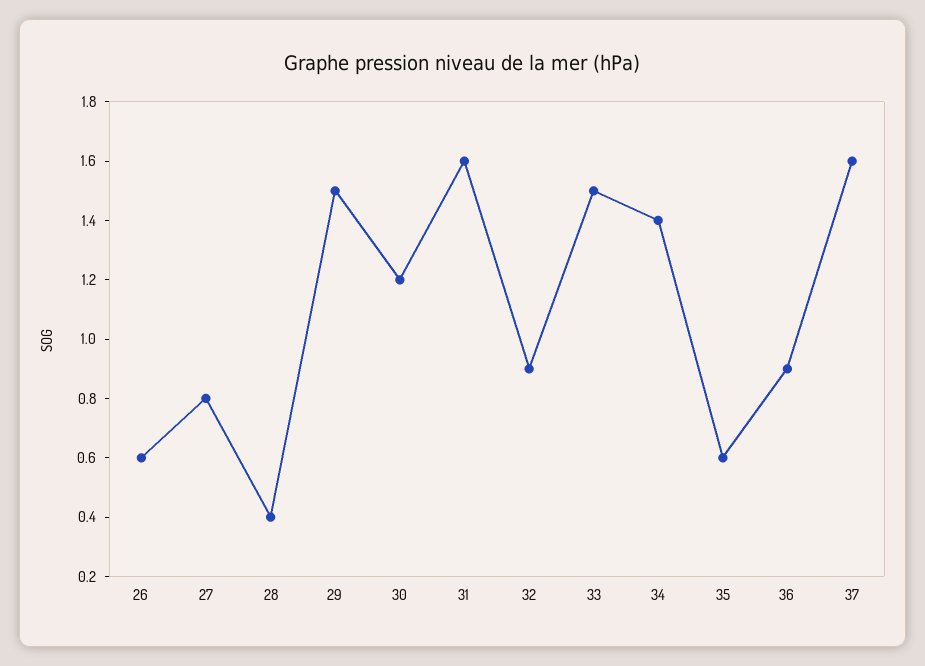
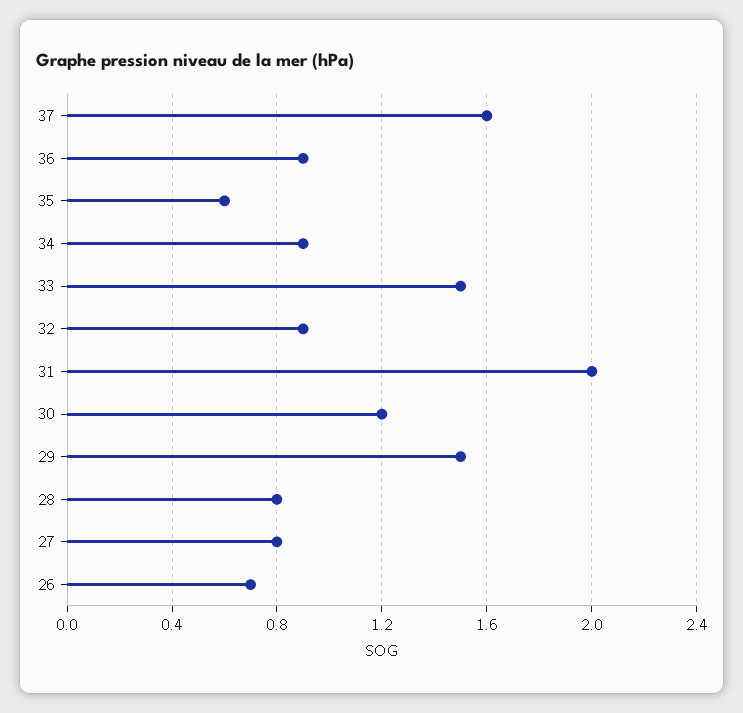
26: 0.6 -> 0.7
28: 0.4 -> 0.8
31: 1.6 -> 2
34: 1.4 -> 0.9

